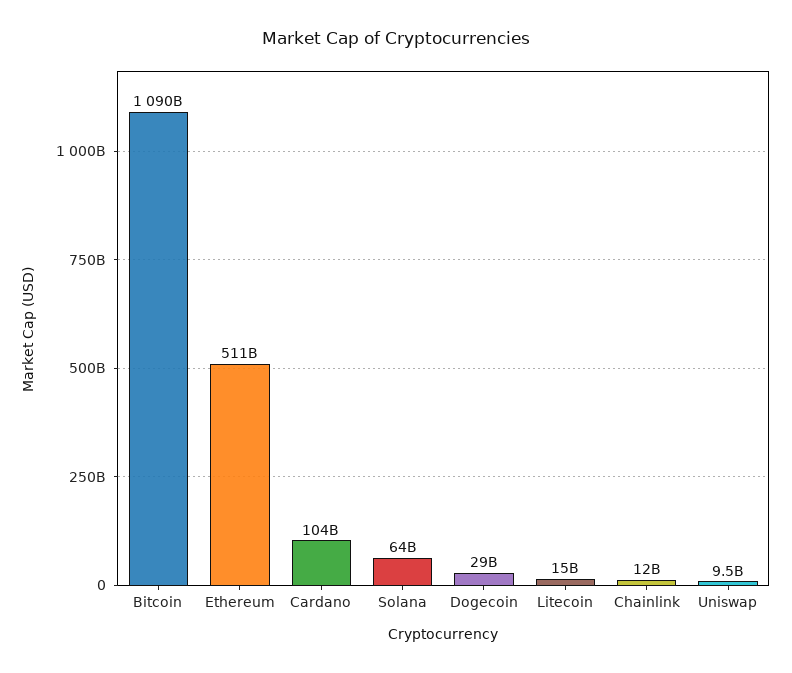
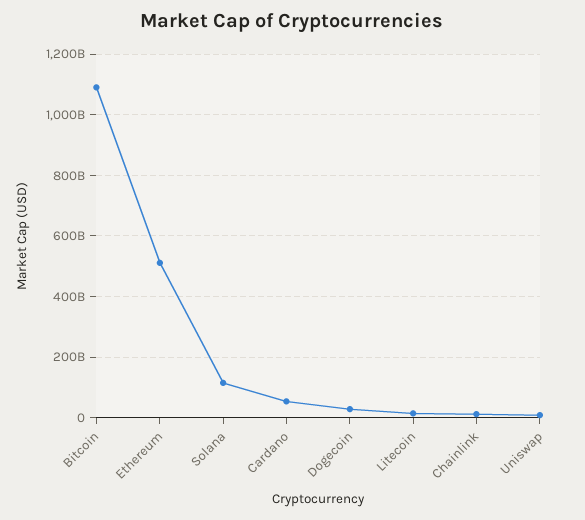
Cardano: 104000000000 -> 60000000000
Solana: 64000000000 -> 120000000000

